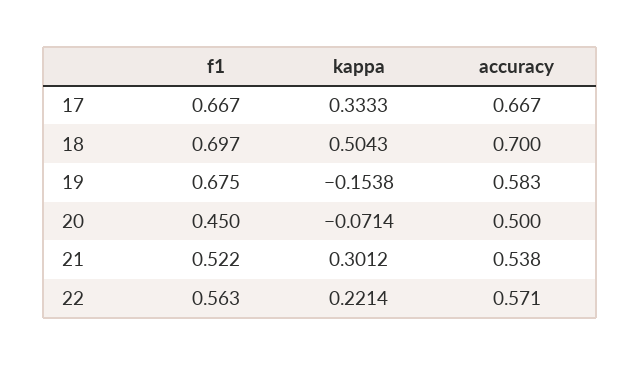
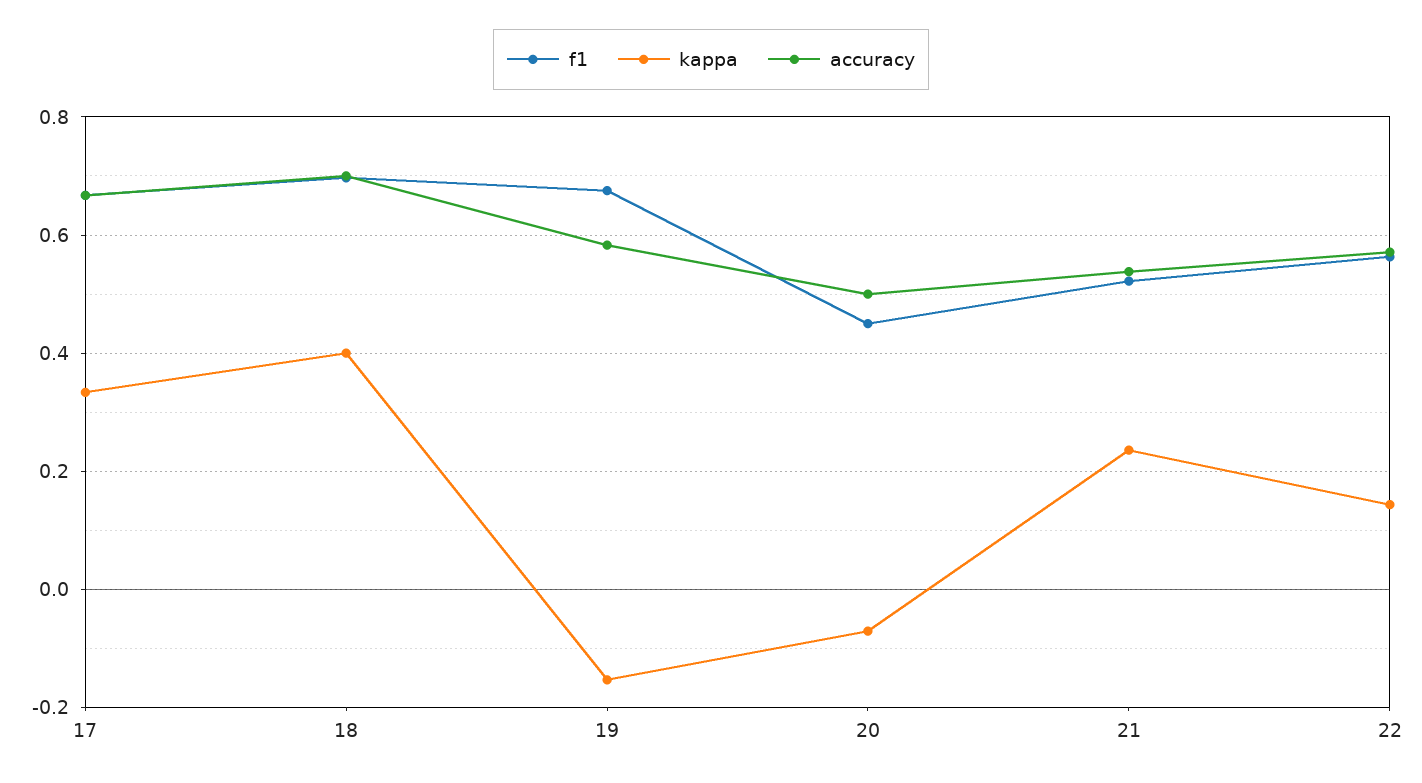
kappa, 18: 0.5043 -> 0.4
kappa, 21: 0.3012 -> 0.24
kappa, 22: 0.2214 -> 0.14

